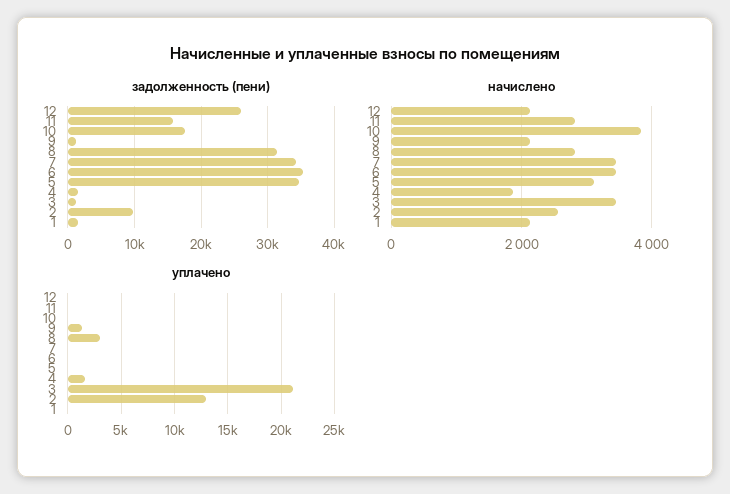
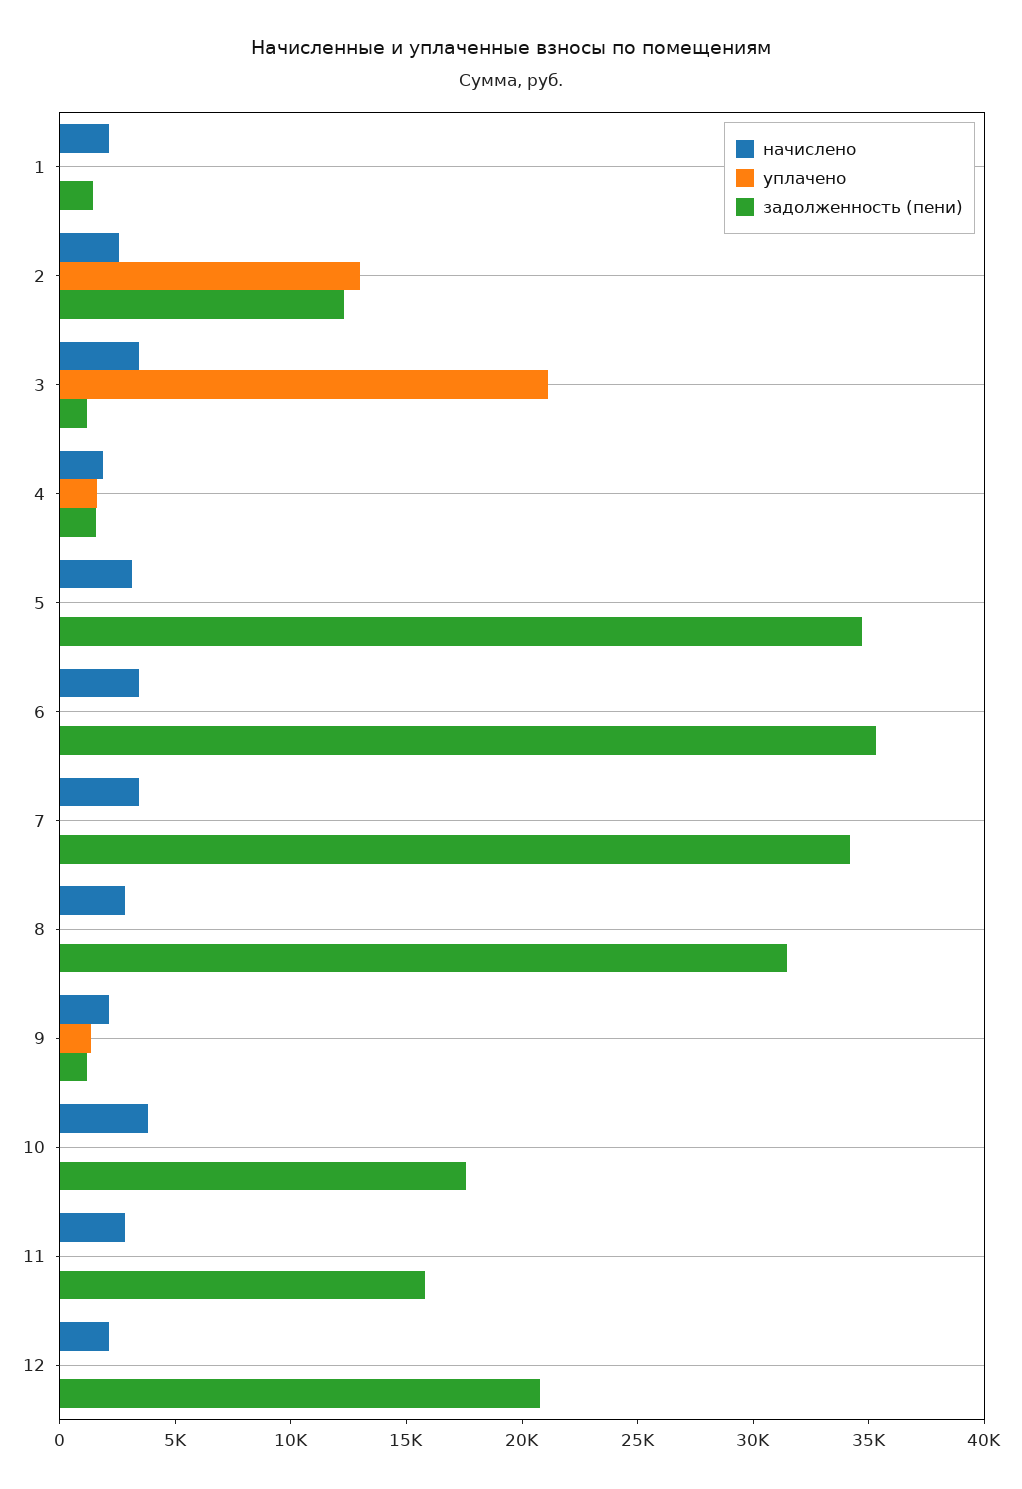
задолженность (пени), 12: 26000 -> 21000
задолженность (пени), 2: 10000 -> 12000
уплачено, 8: 3000 -> 0

